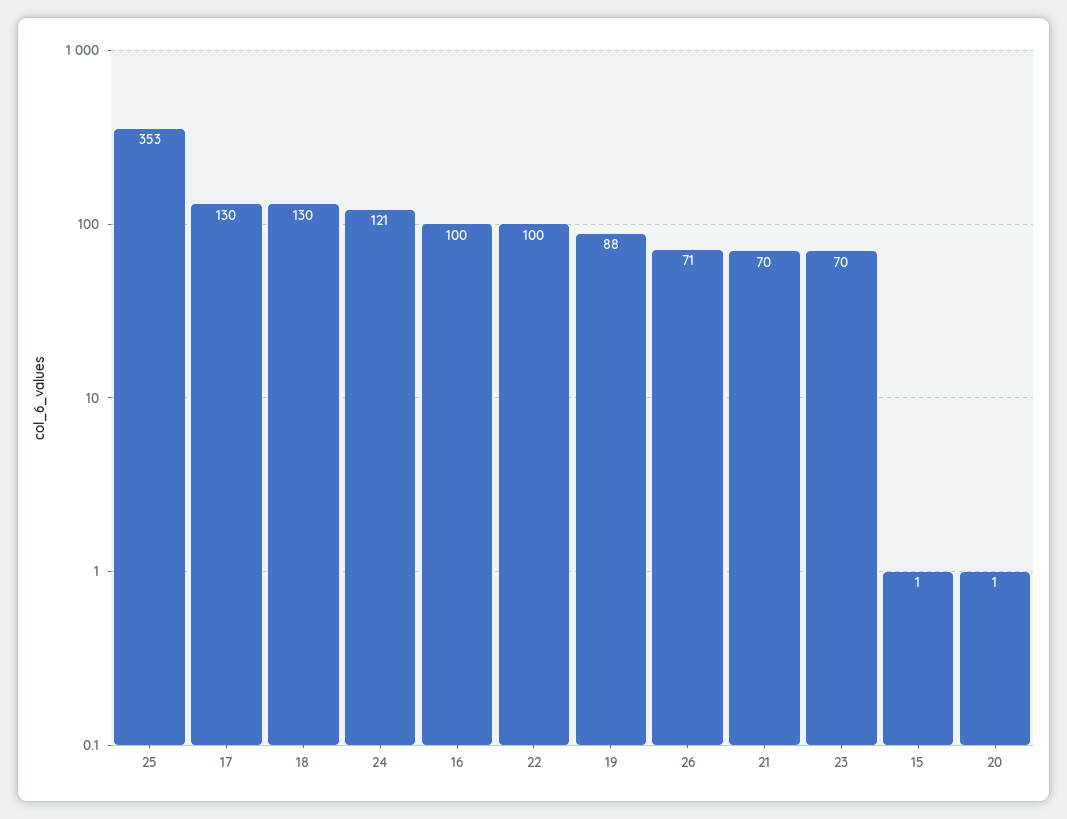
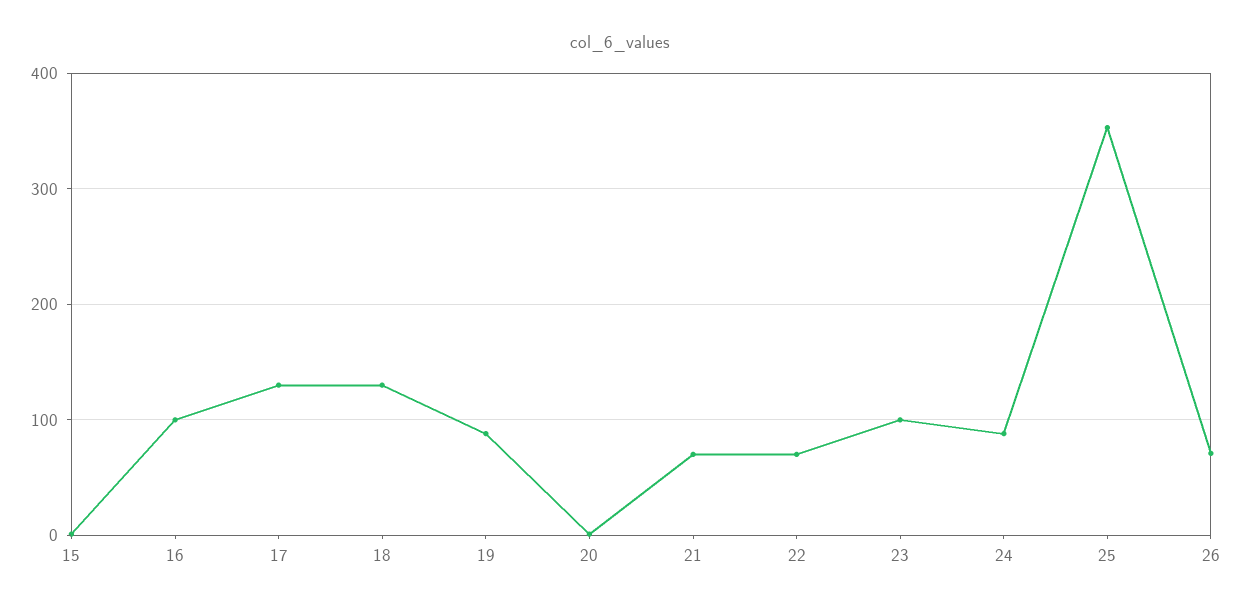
24: 121 -> 90
22: 100 -> 70
23: 70 -> 100

